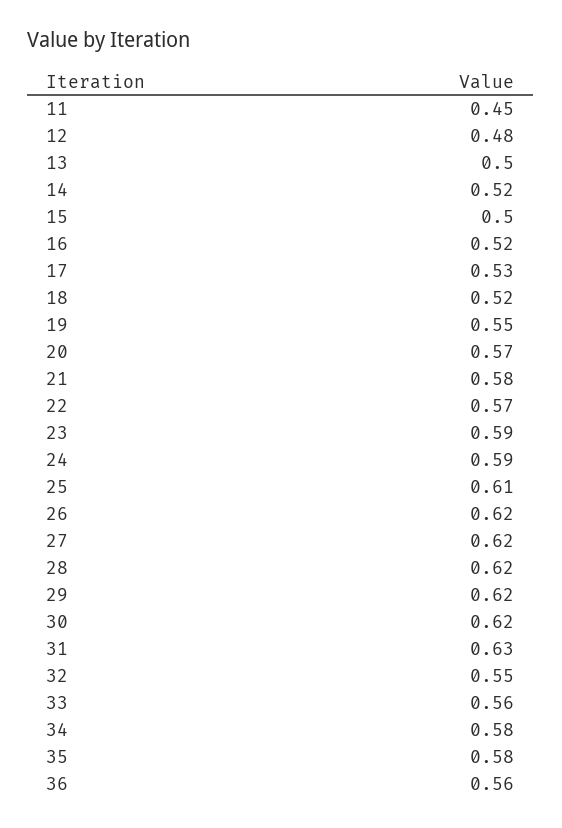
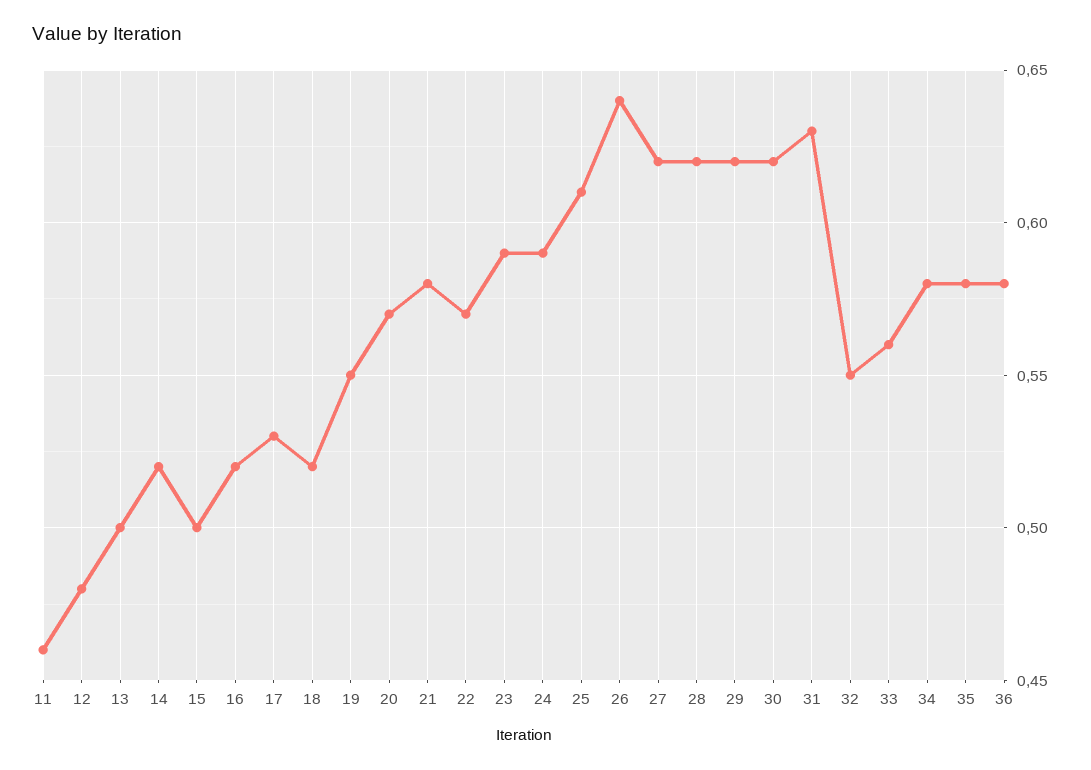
11: 0.45 -> 0.46
26: 0.62 -> 0.64
36: 0.56 -> 0.58

